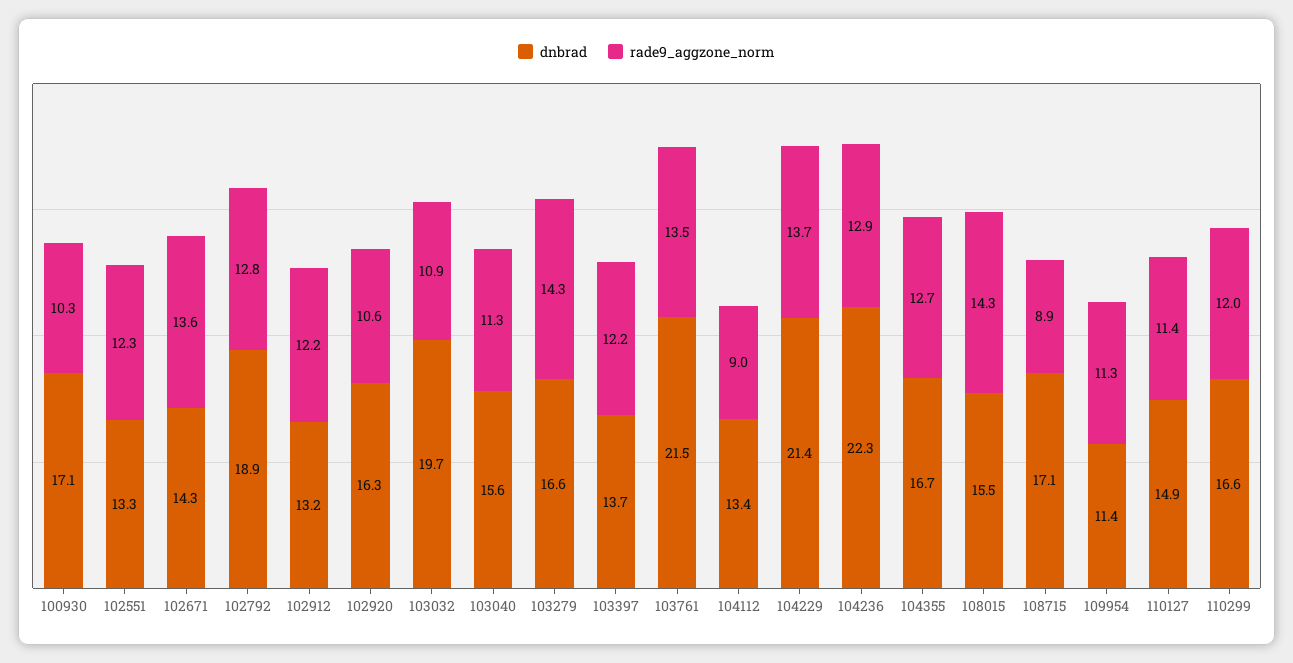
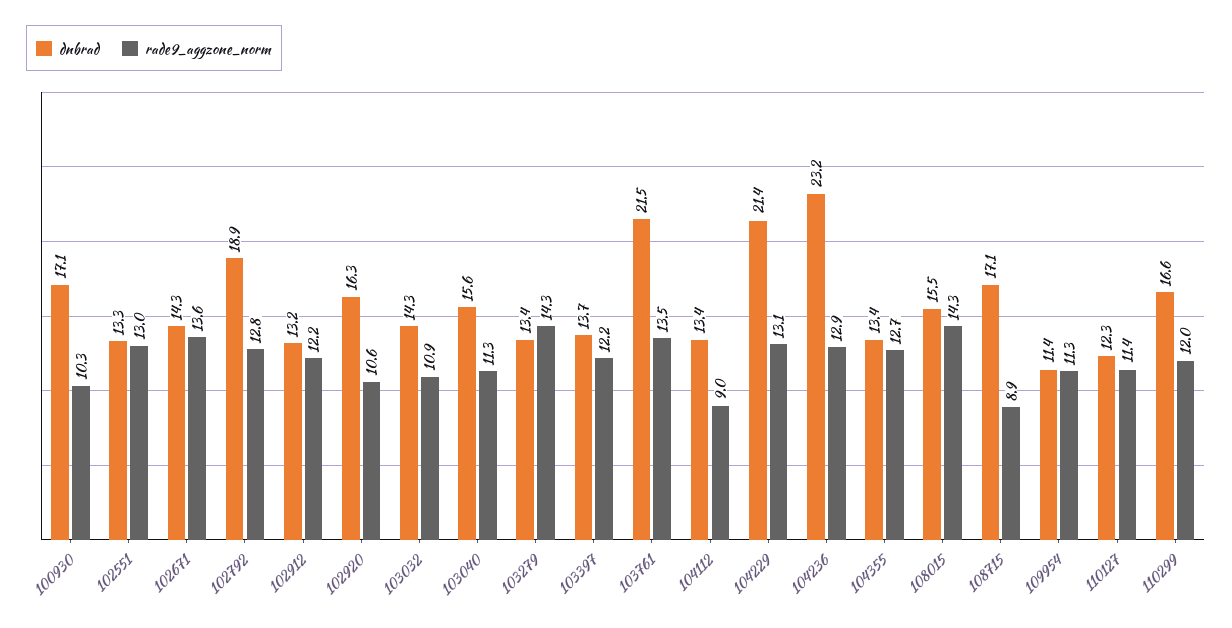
rade9_aggzone_norm, 102551: 12.3 -> 13
dnbrad, 103032: 19.7 -> 14.3
dnbrad, 103279: 16.6 -> 13.4
rade9_aggzone_norm, 104229: 13.7 -> 13.1
dnbrad, 104236: 22.3 -> 23.2
dnbrad, 104355: 16.7 -> 13.4
dnbrad, 110127: 14.9 -> 12.3

